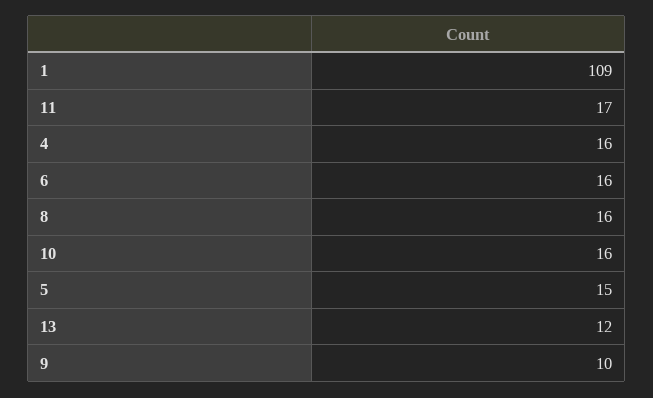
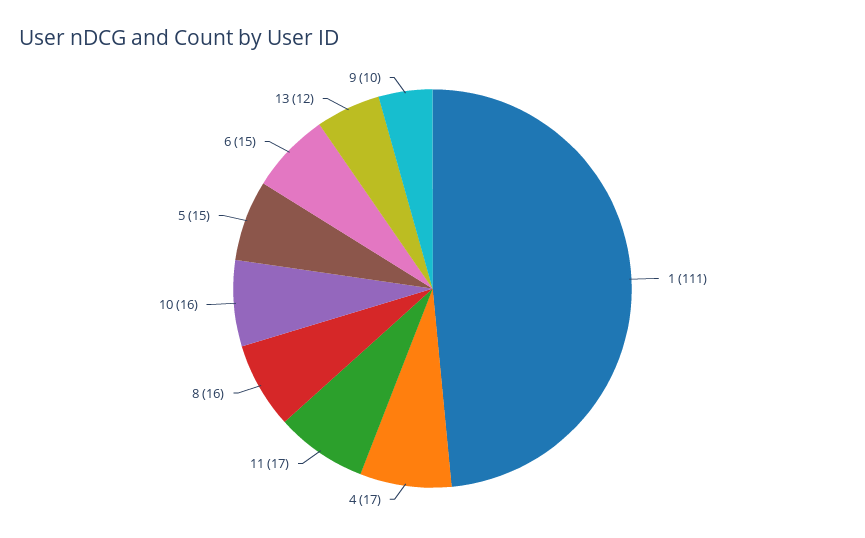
1: 109 -> 111
4: 16 -> 17
6: 16 -> 15

